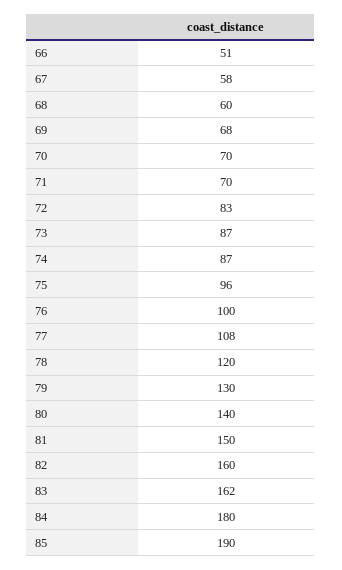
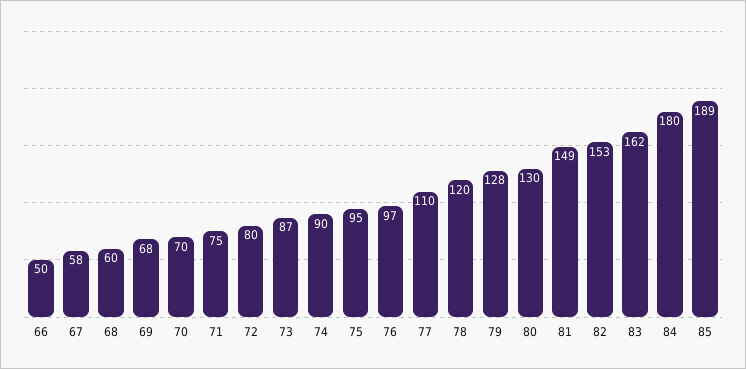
66: 51 -> 50
71: 70 -> 75
72: 83 -> 80
74: 87 -> 90
75: 96 -> 95
76: 100 -> 97
77: 108 -> 110
79: 130 -> 128
80: 140 -> 130
81: 150 -> 149
82: 160 -> 153
85: 190 -> 189

